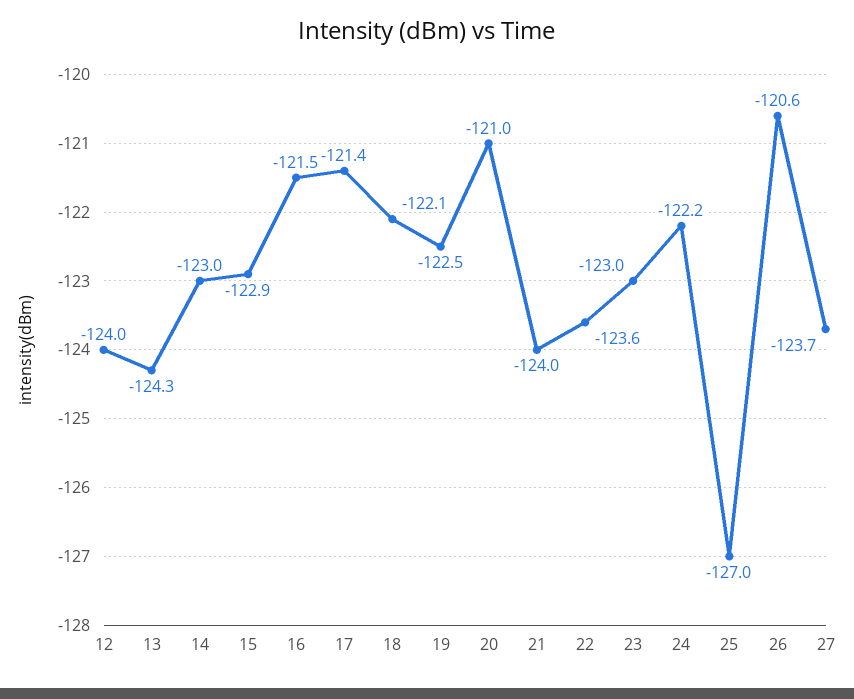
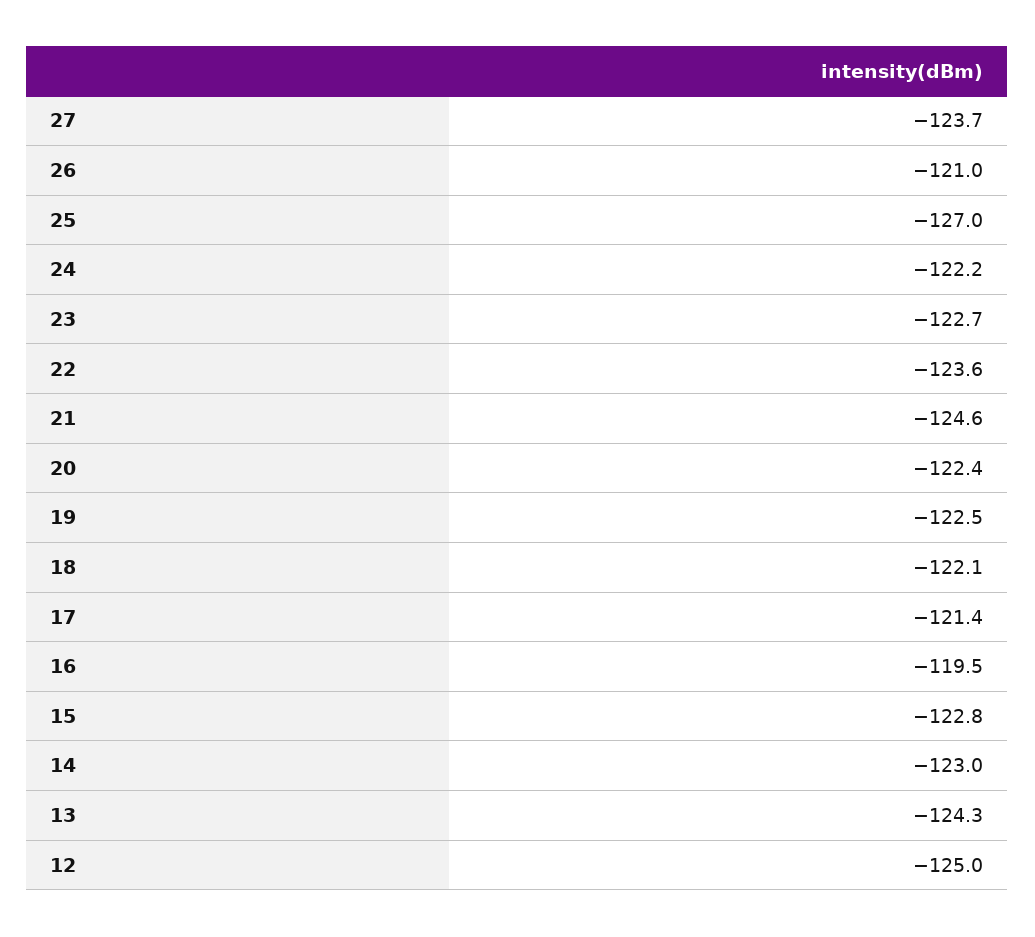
12: -124 -> -125
15: -122.9 -> -122.8
16: -121.5 -> -119.5
20: -121 -> -122.4
21: -124 -> -124.6
23: -123 -> -122.7
26: -120.6 -> -121

